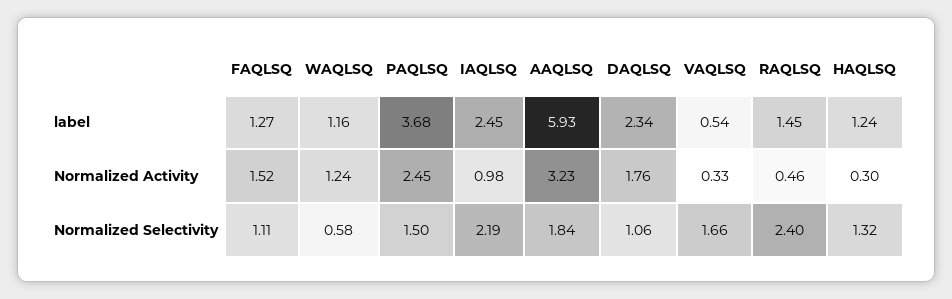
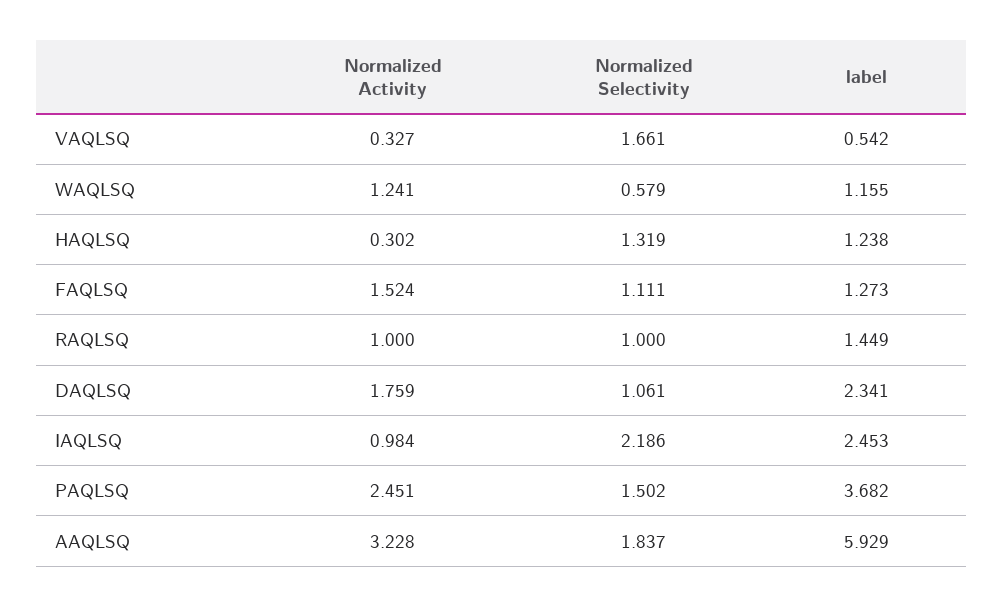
RAQLSQ, Normalized Activity: 0.46 -> 1
RAQLSQ, Normalized Selectivity: 2.4 -> 1

